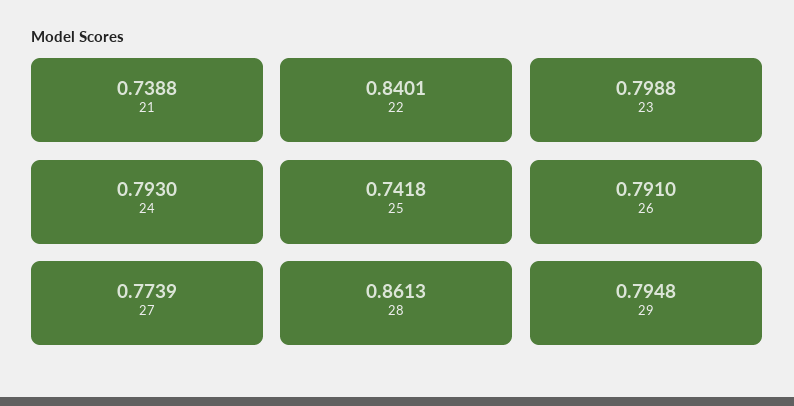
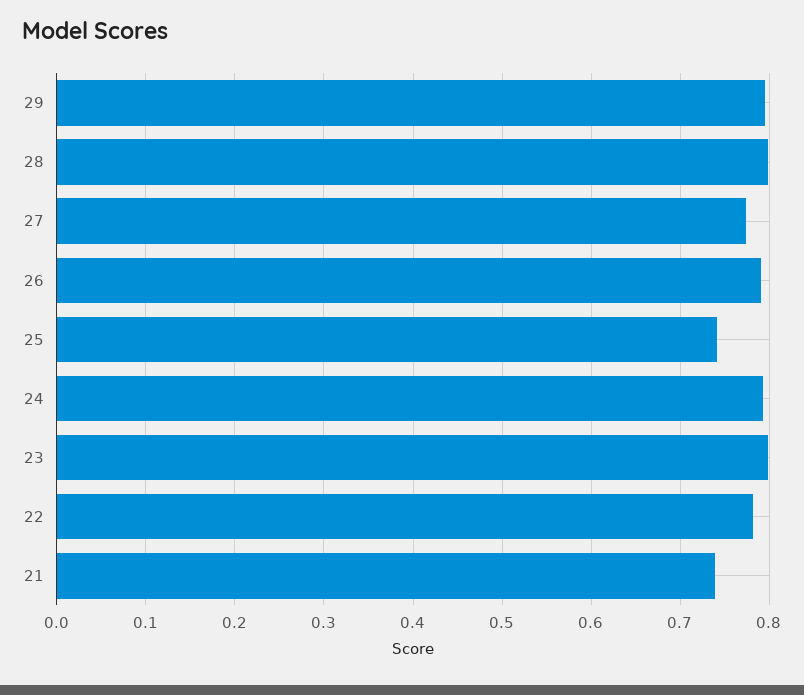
22: 0.8401 -> 0.78
28: 0.8613 -> 0.8

